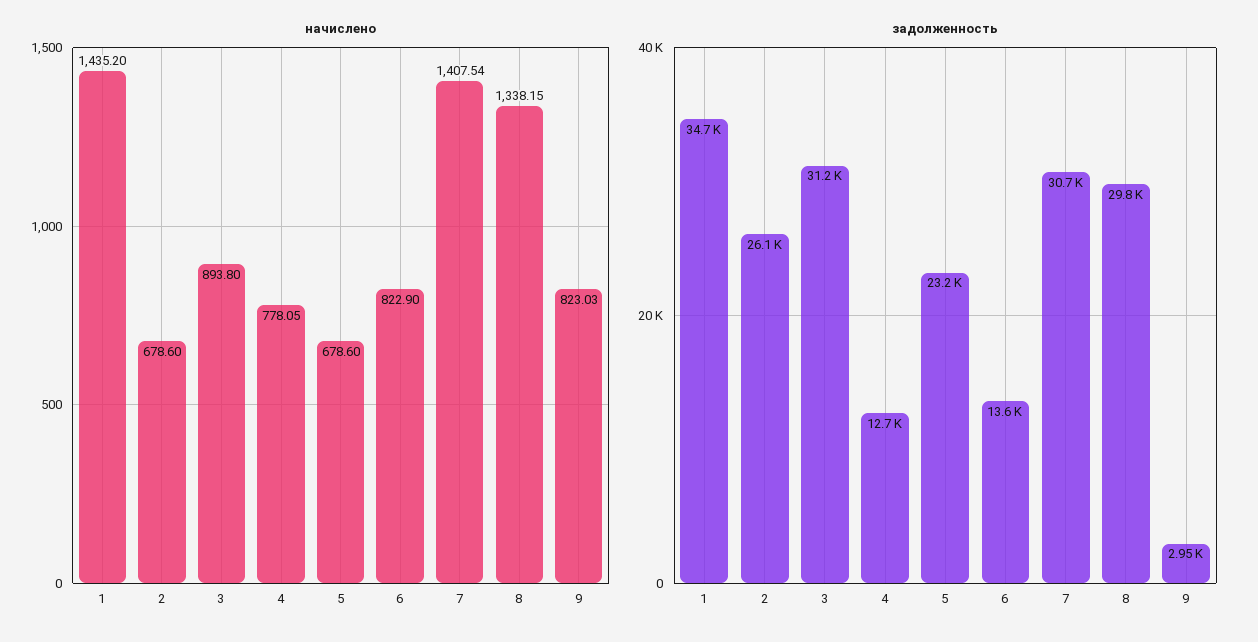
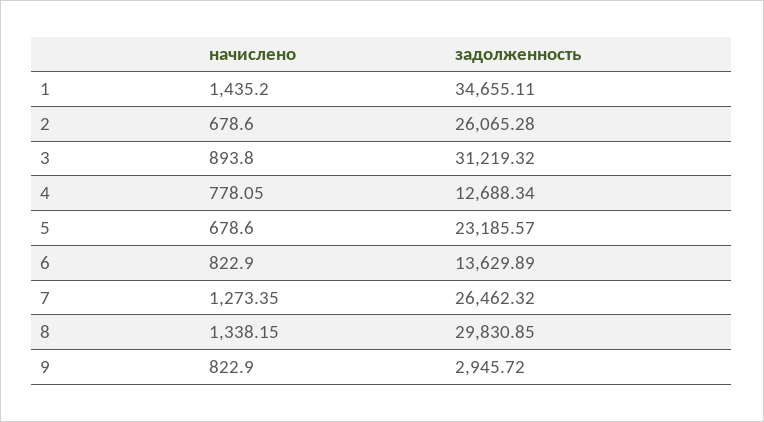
начислено, 7: 1407.54 -> 1273.35
начислено, 9: 823.03 -> 822.9
задолженность, 7: 30700 -> 26462.32

